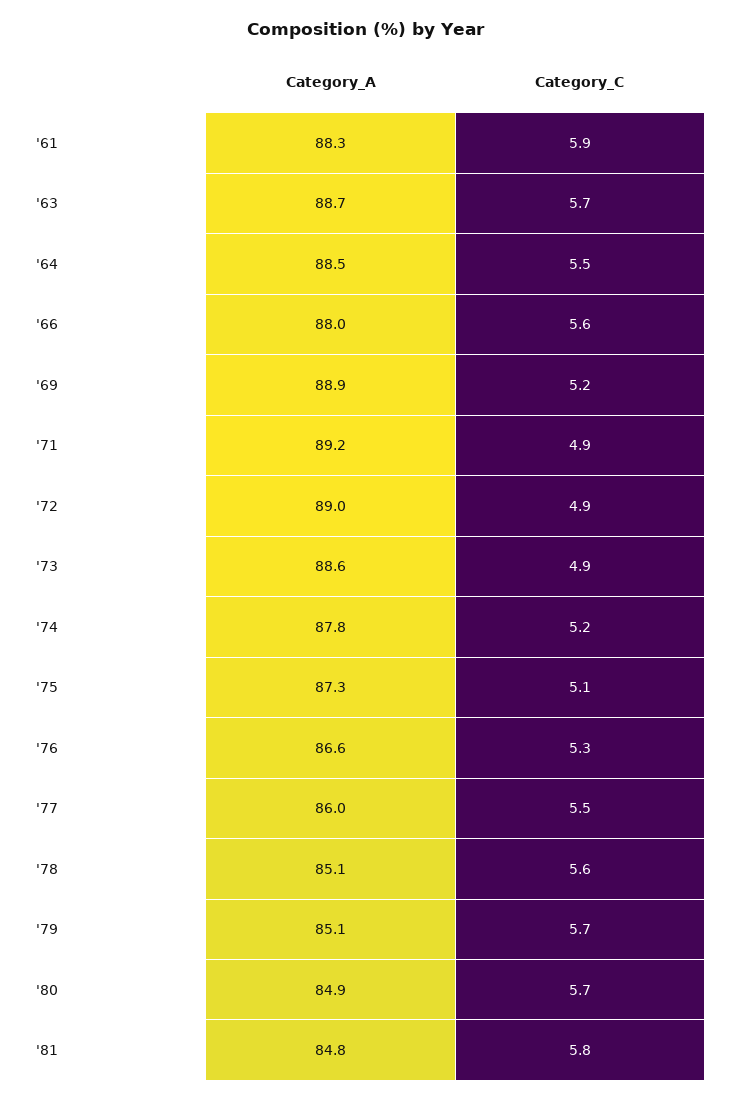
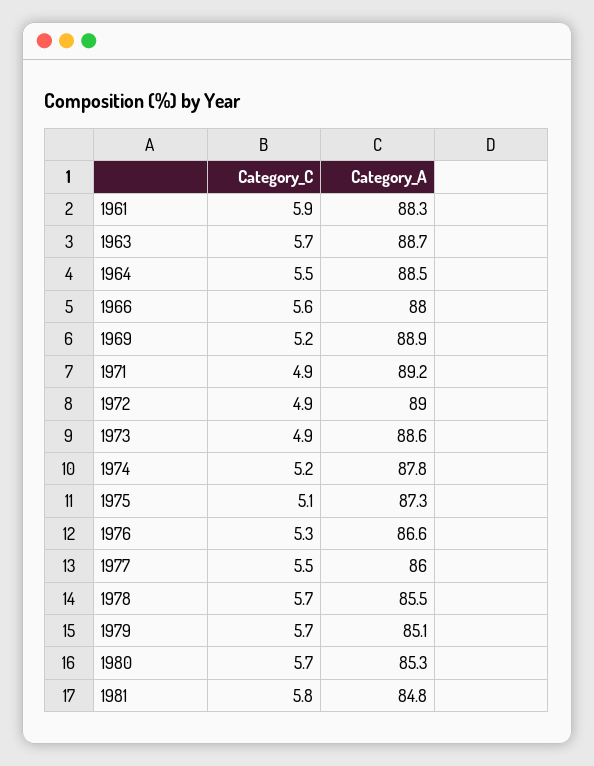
Category_A, '78: 85.1 -> 85.5
Category_C, '78: 5.6 -> 5.7
Category_A, '80: 84.9 -> 85.3

